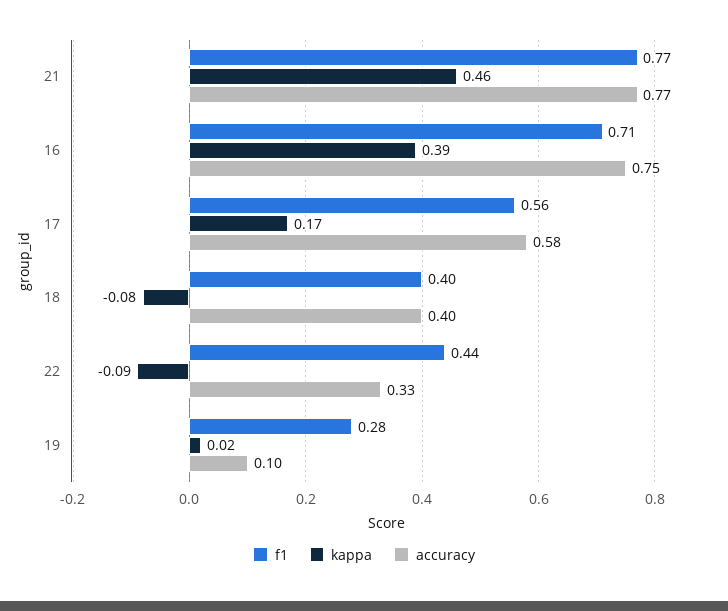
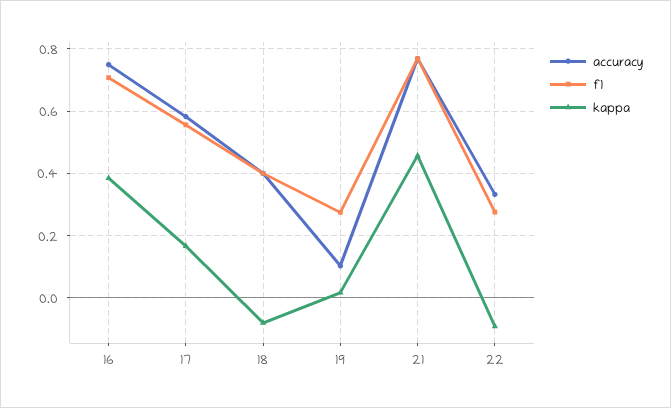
f1, 22: 0.44 -> 0.28

